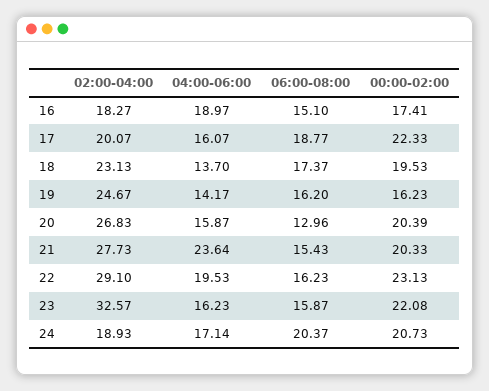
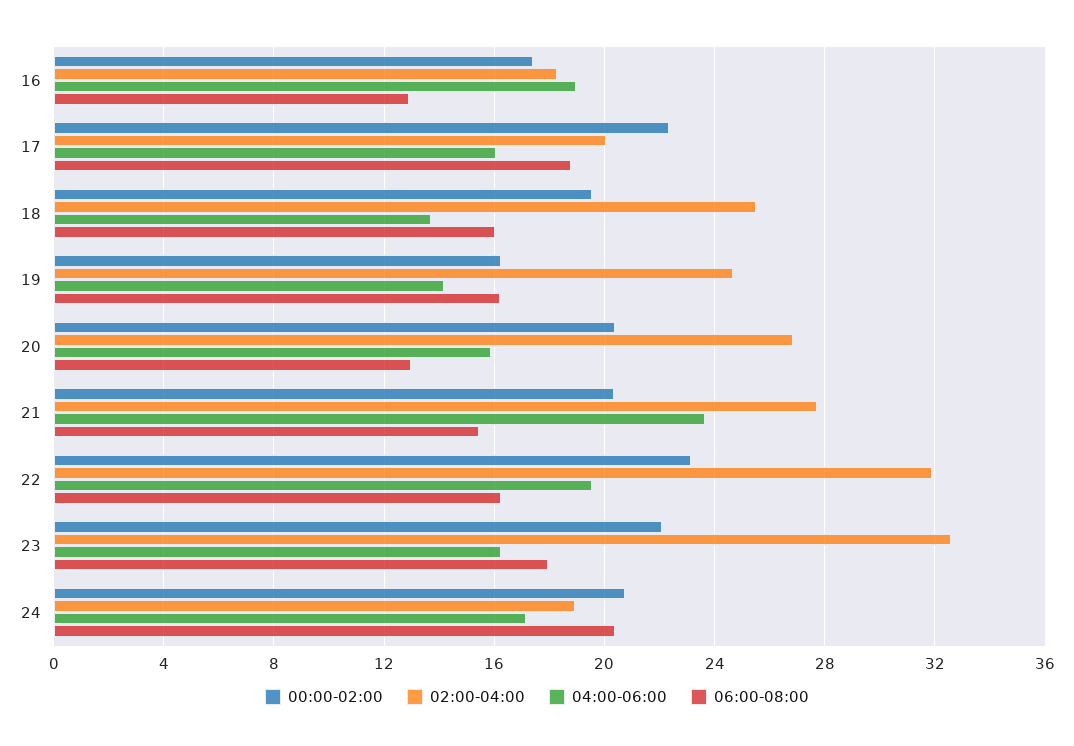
06:00-08:00, 16: 15.1 -> 13
02:00-04:00, 18: 23.13 -> 25.5
06:00-08:00, 18: 17.37 -> 16
02:00-04:00, 22: 29.1 -> 32
06:00-08:00, 23: 15.87 -> 18

